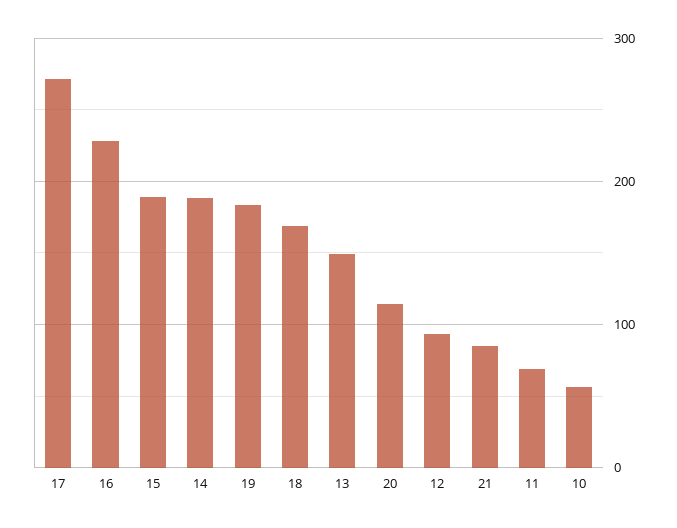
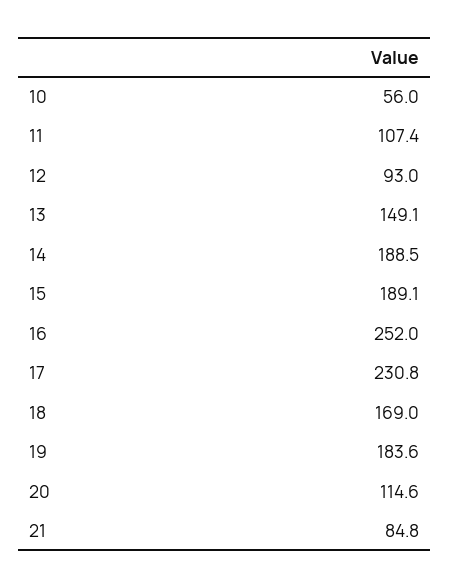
17: 270 -> 230.8
16: 230 -> 252
11: 70 -> 107.4

